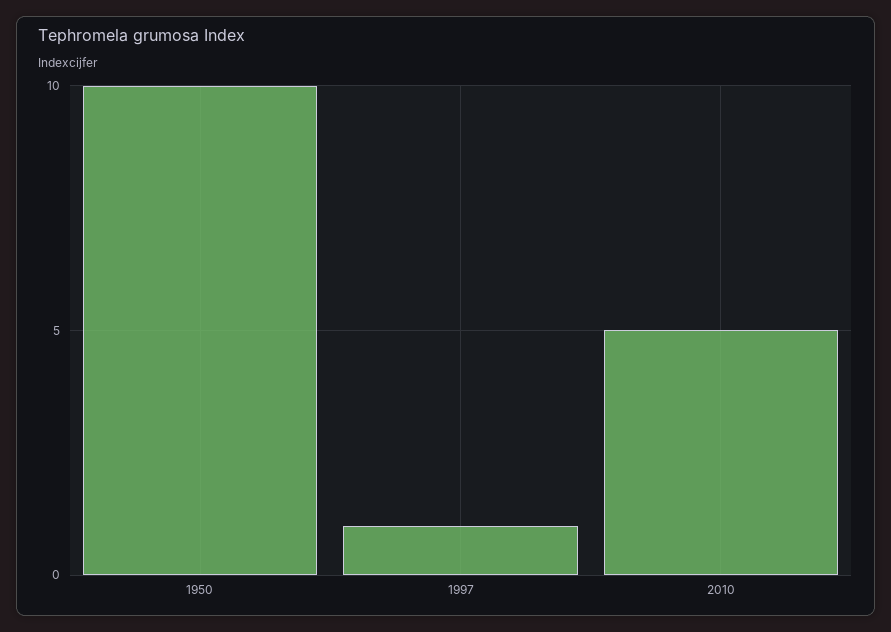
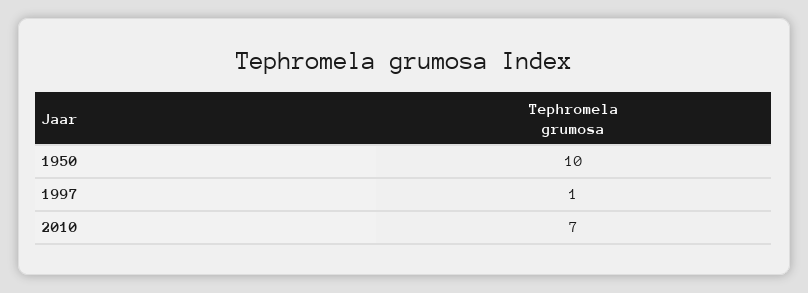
2010: 5 -> 7

